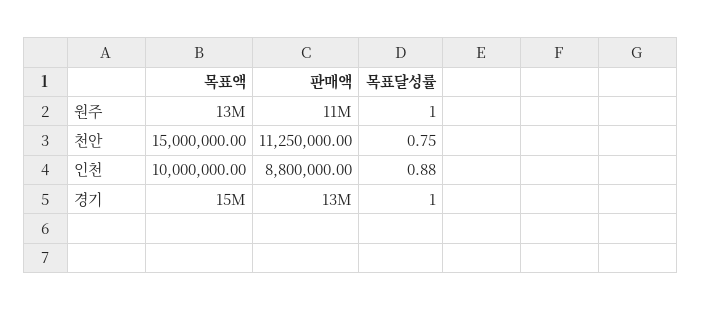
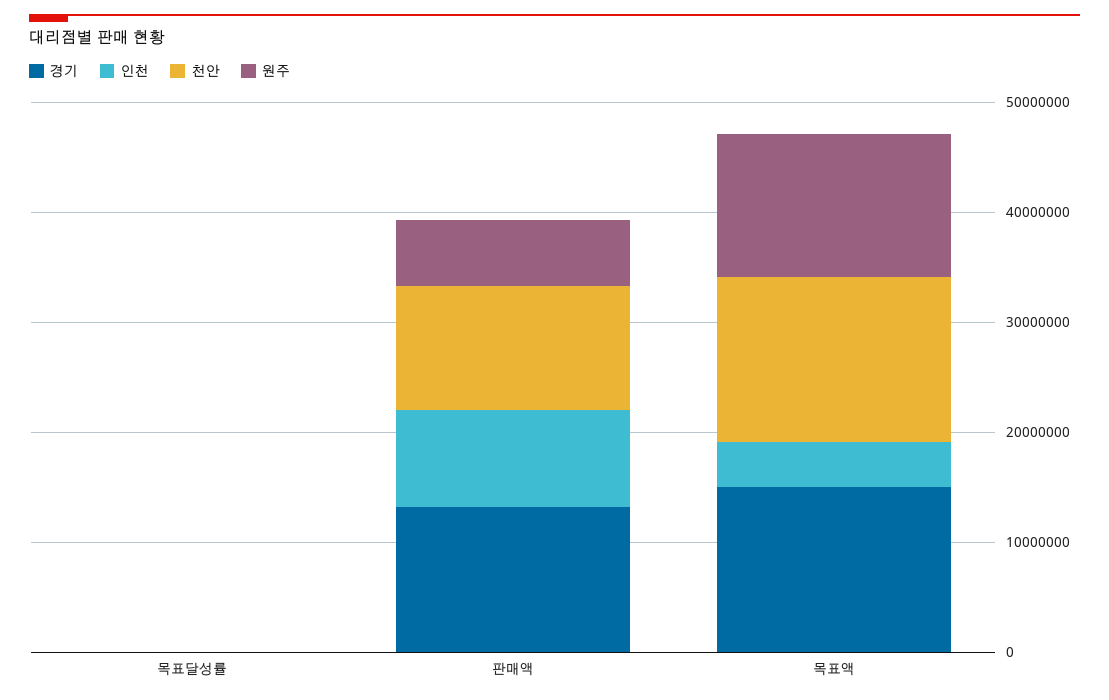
원주, 판매액: 11000000 -> 6000000
인천, 목표액: 10000000 -> 4000000

